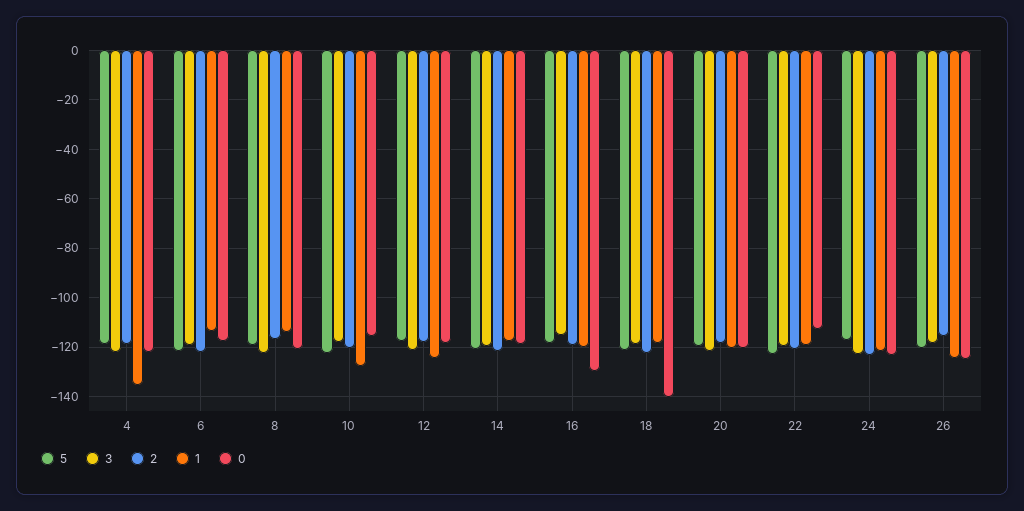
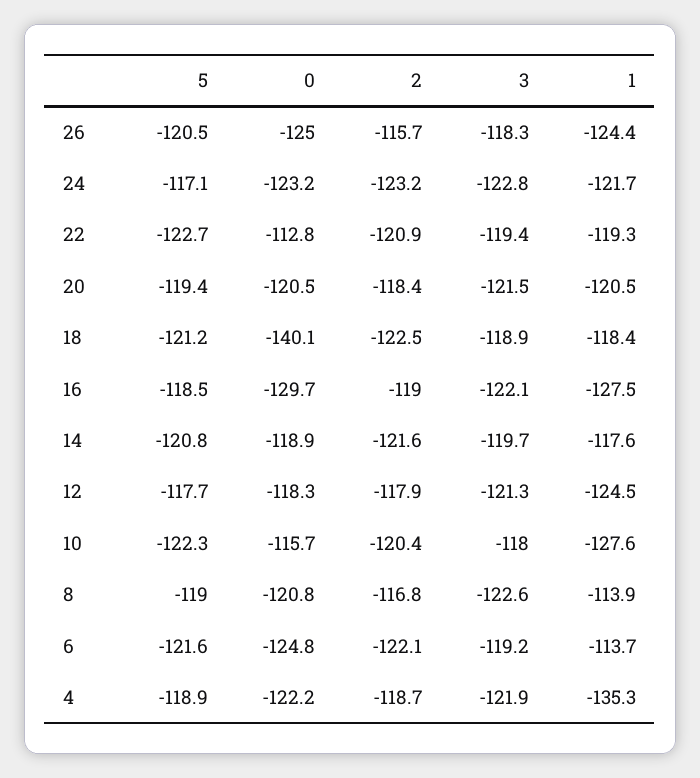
0, 6: -117.5 -> -124.8
3, 16: -115 -> -122.1
1, 16: -120 -> -127.5

